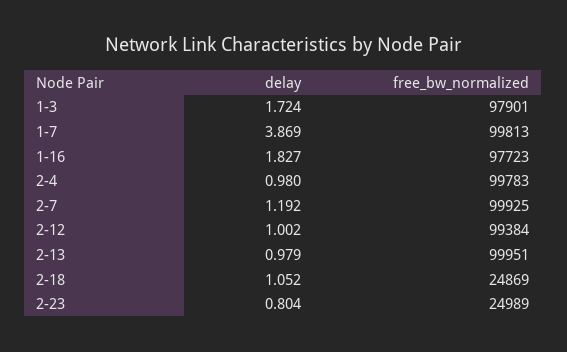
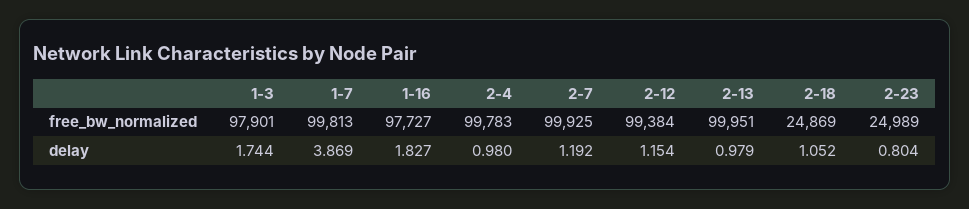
delay, 1-3: 1.724 -> 1.744
free_bw_normalized, 1-16: 97723 -> 97727
delay, 2-12: 1.002 -> 1.154

